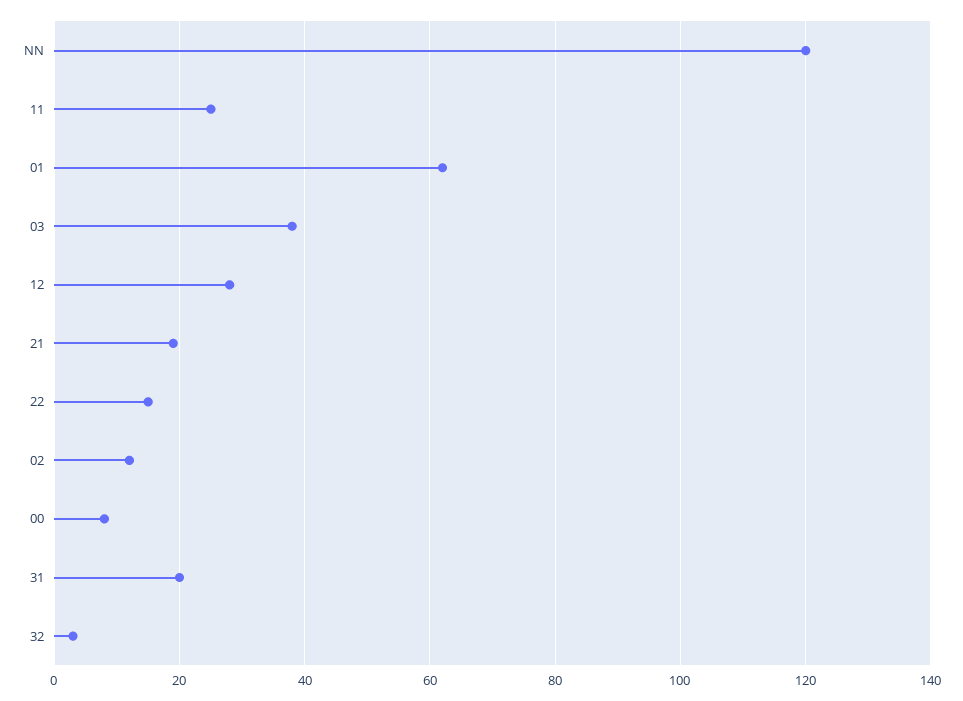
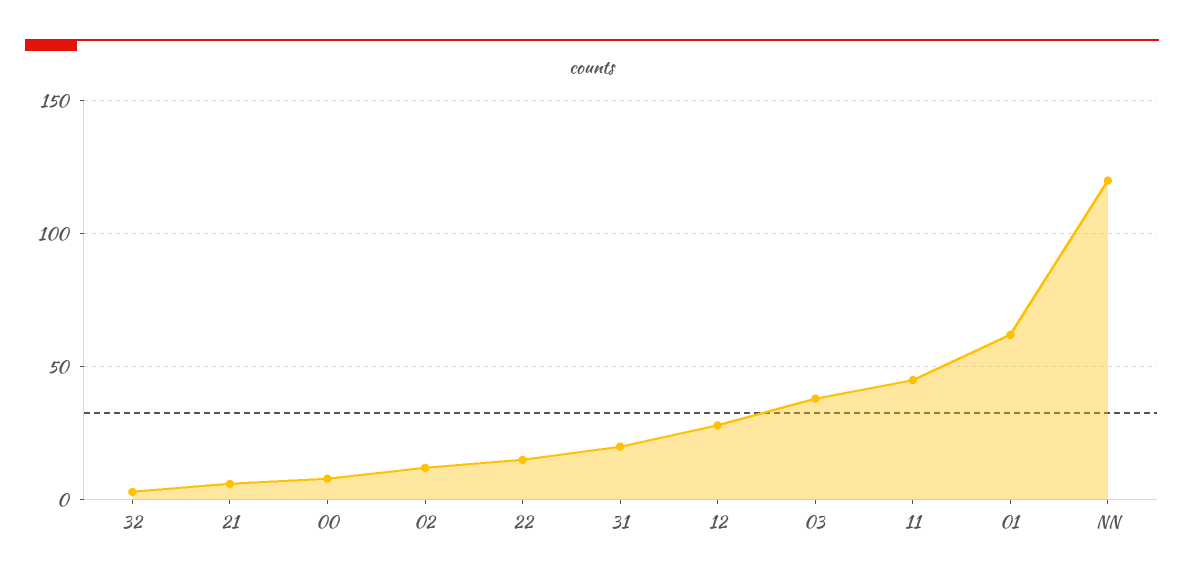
11: 25 -> 45
21: 20 -> 5

